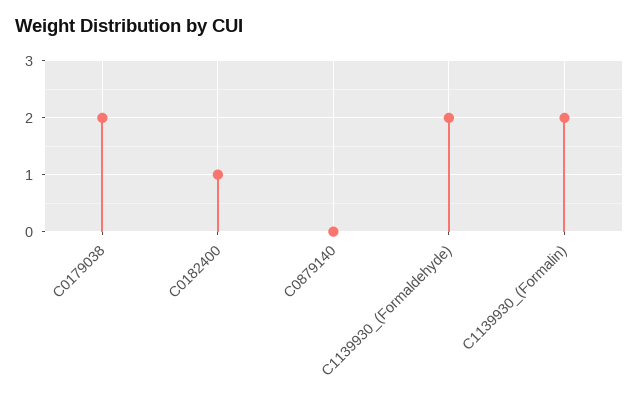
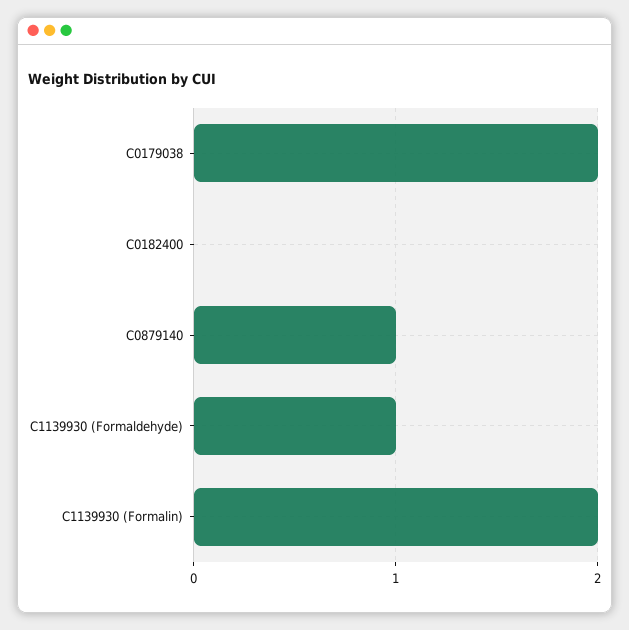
C0182400: 1 -> 0
C0879140: 0 -> 1
C1139930_(Formaldehyde): 2 -> 1

